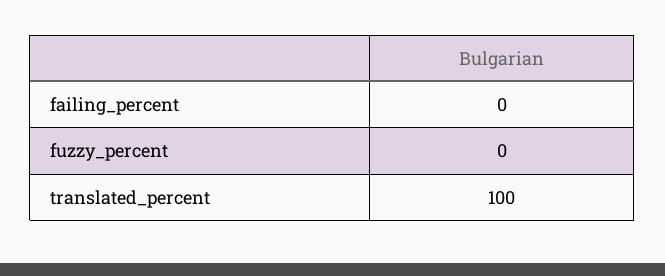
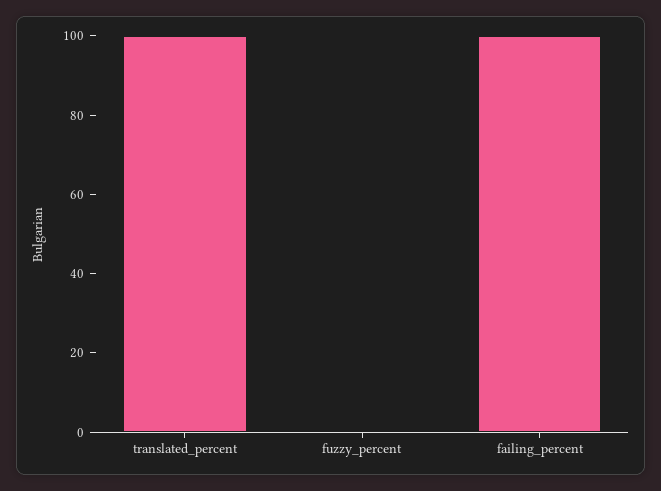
failing_percent: 0 -> 100

